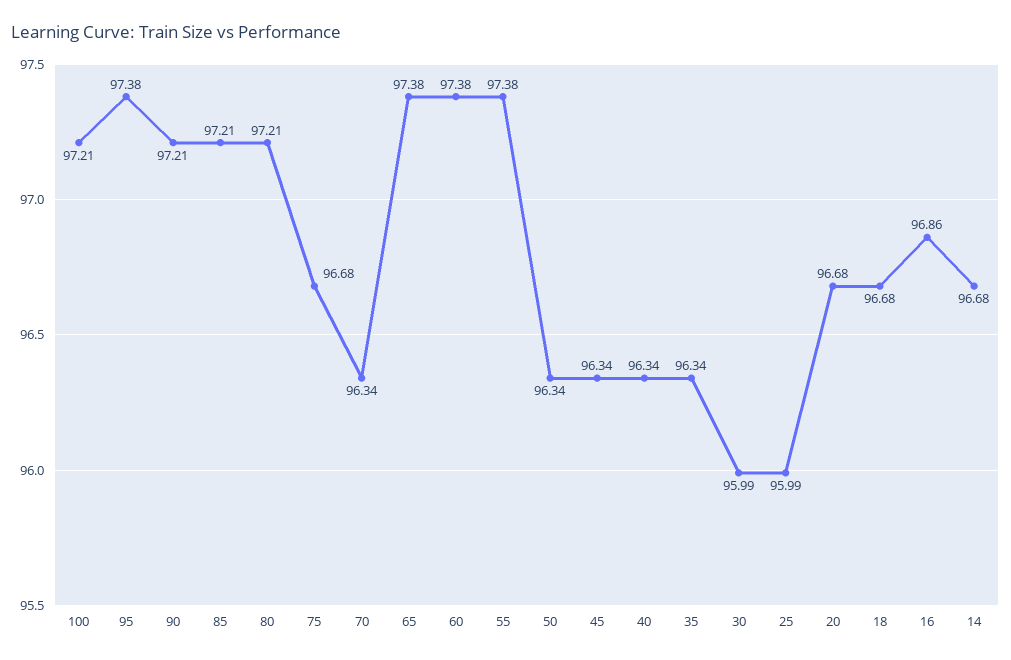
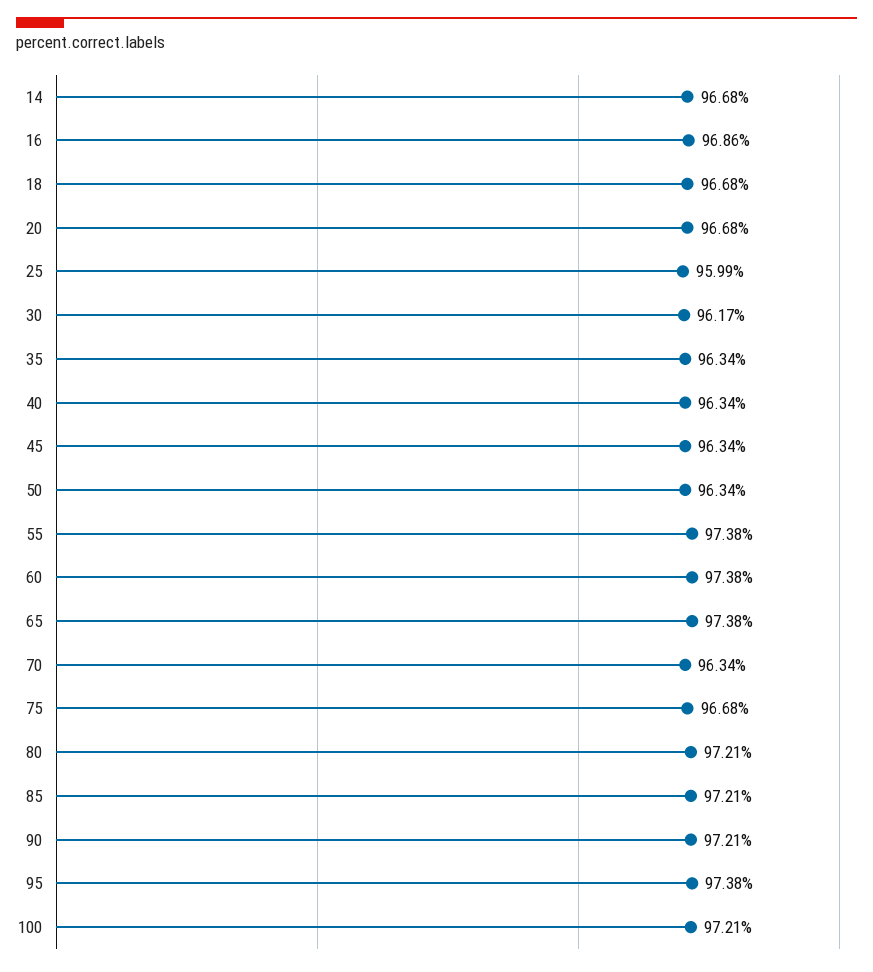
30: 95.99 -> 96.17

